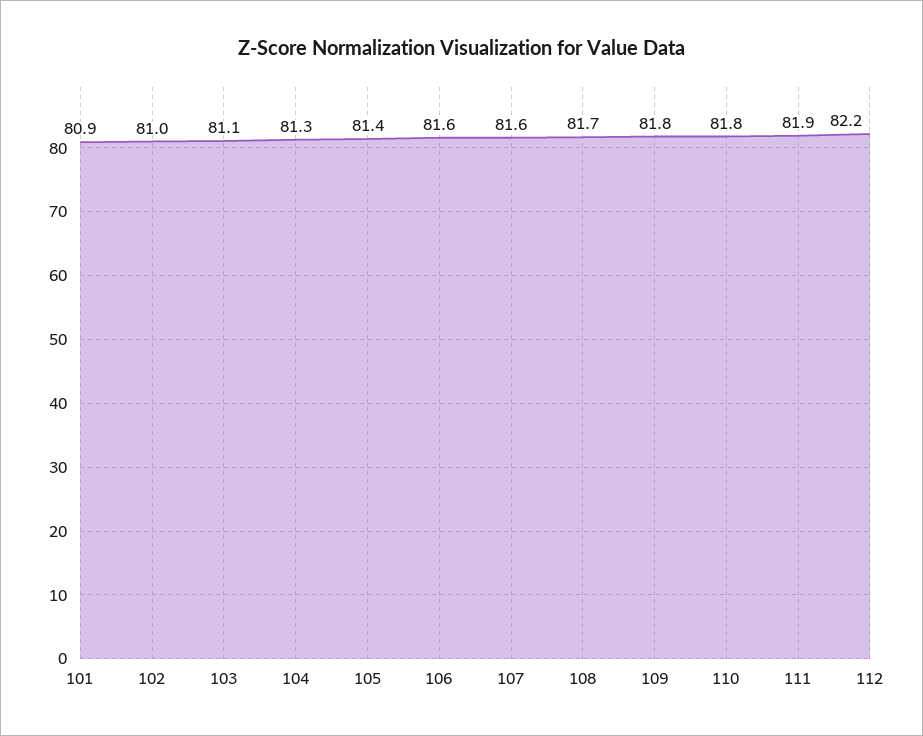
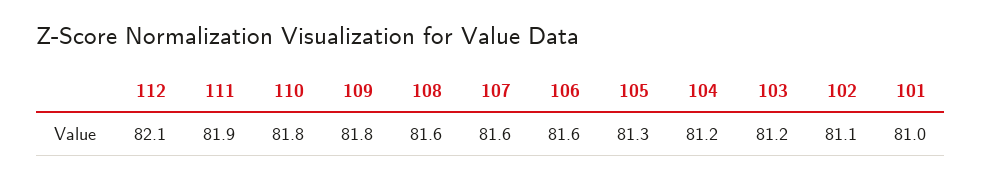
101: 80.9 -> 81
102: 81 -> 81.1
103: 81.1 -> 81.2
104: 81.3 -> 81.2
105: 81.4 -> 81.3
108: 81.7 -> 81.6
112: 82.2 -> 82.1

